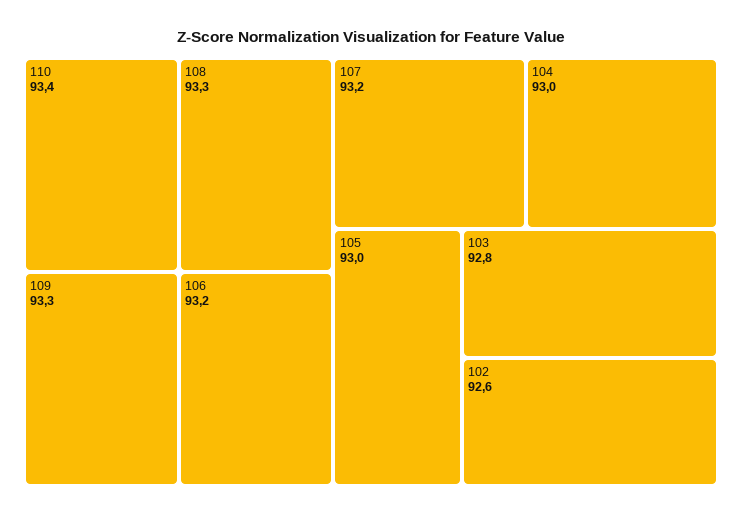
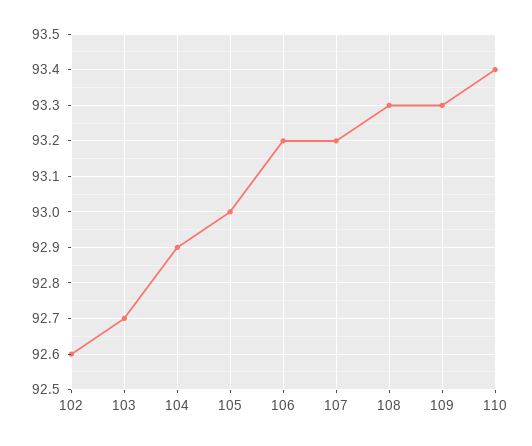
104: 93 -> 92.9
103: 92.8 -> 92.7

